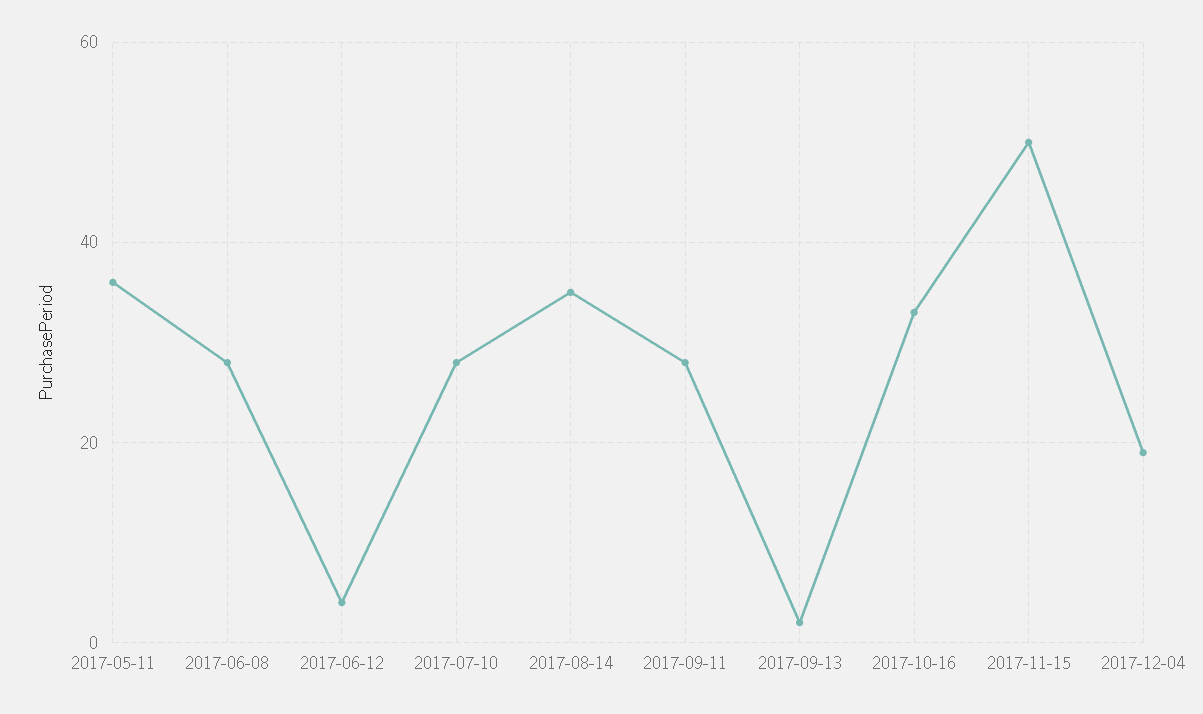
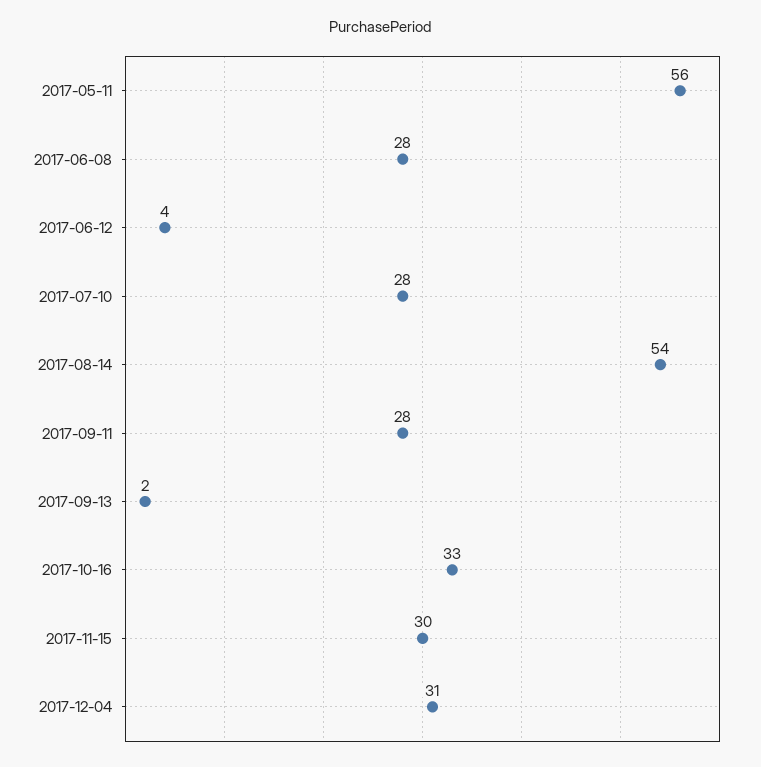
2017-05-11: 35 -> 56
2017-08-14: 35 -> 54
2017-11-15: 50 -> 30
2017-12-04: 20 -> 31

